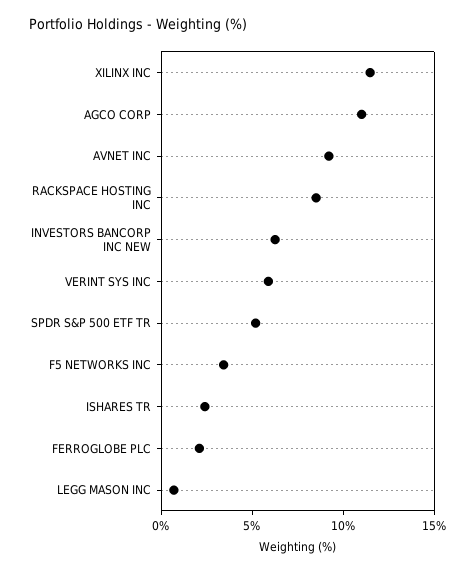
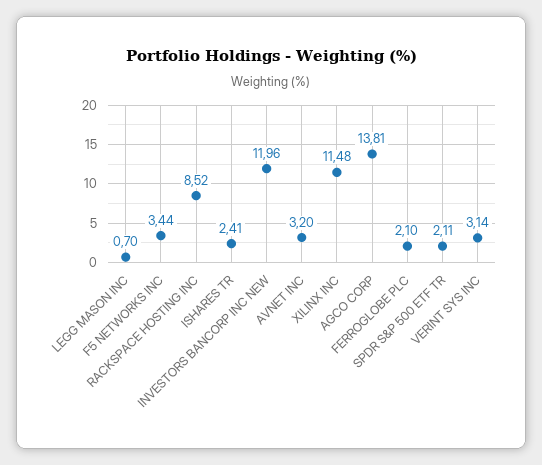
AGCO CORP: 11 -> 13.81
AVNET INC: 9 -> 3.2
INVESTORS BANCORP INC NEW: 6 -> 11.96
VERINT SYS INC: 6 -> 3.14
SPDR S&P 500 ETF TR: 5 -> 2.11

